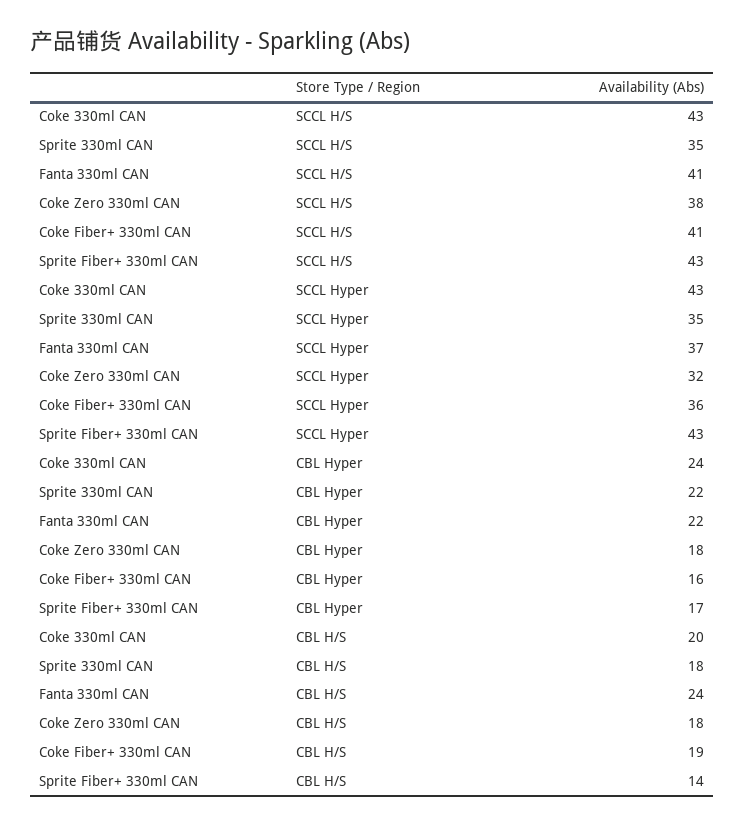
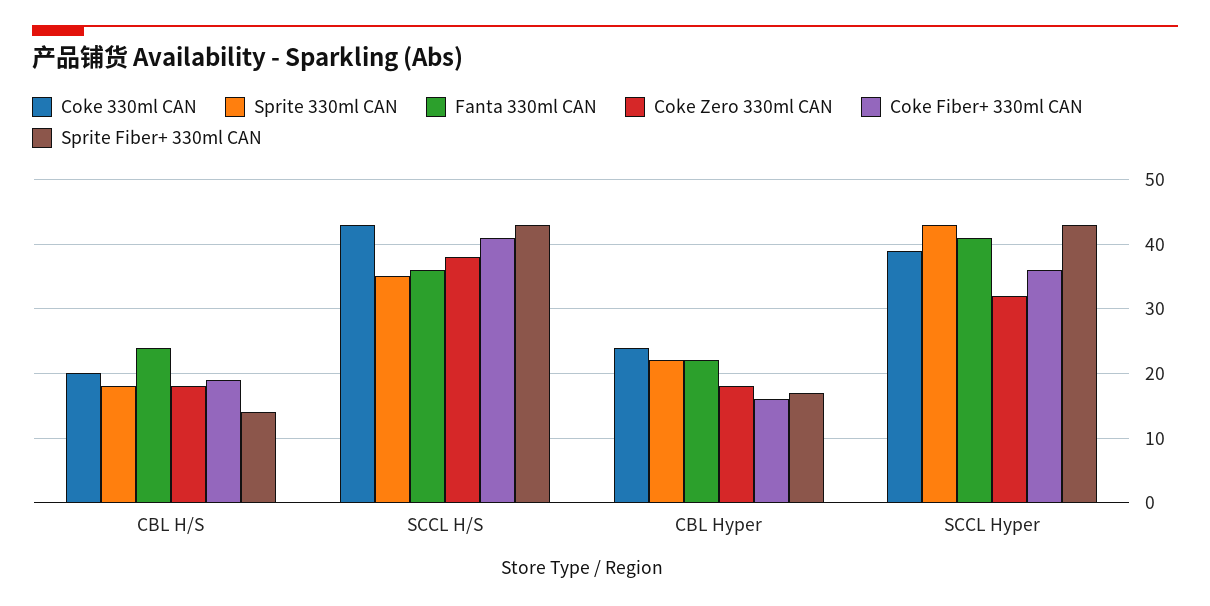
Fanta 330ml CAN, SCCL H/S: 41 -> 36
Coke 330ml CAN, SCCL Hyper: 43 -> 39
Sprite 330ml CAN, SCCL Hyper: 35 -> 43
Fanta 330ml CAN, SCCL Hyper: 37 -> 41

